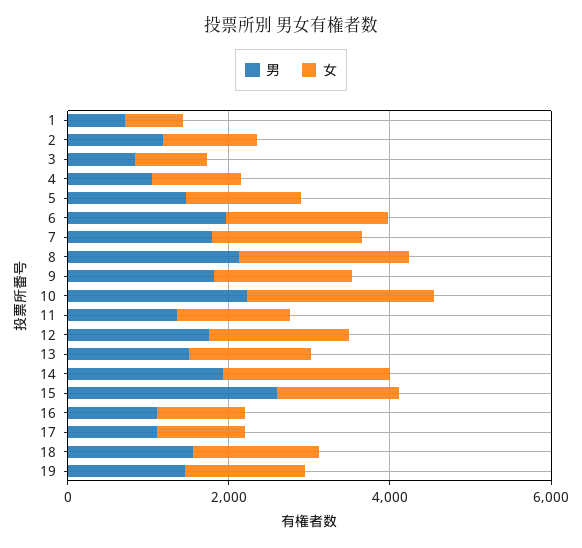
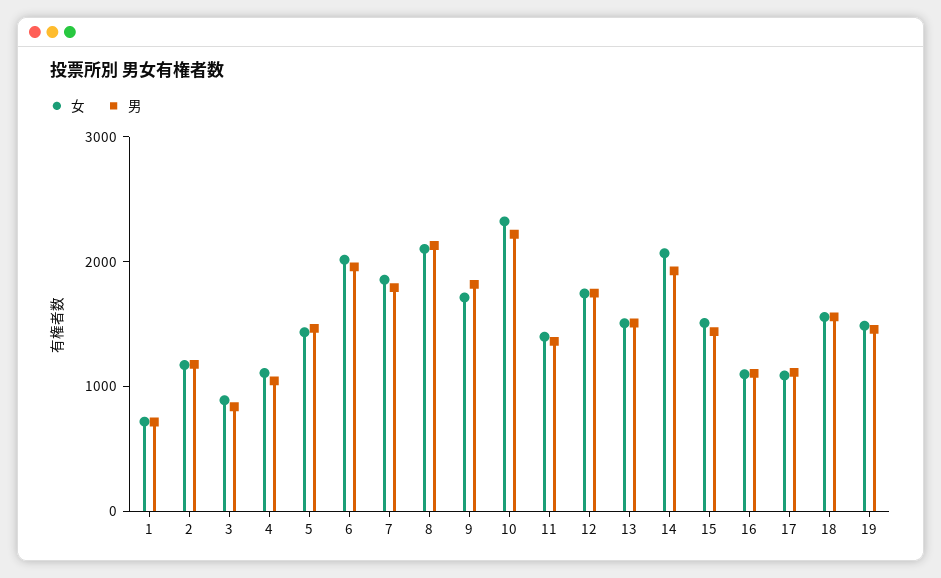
男, 15: 2500 -> 1400

